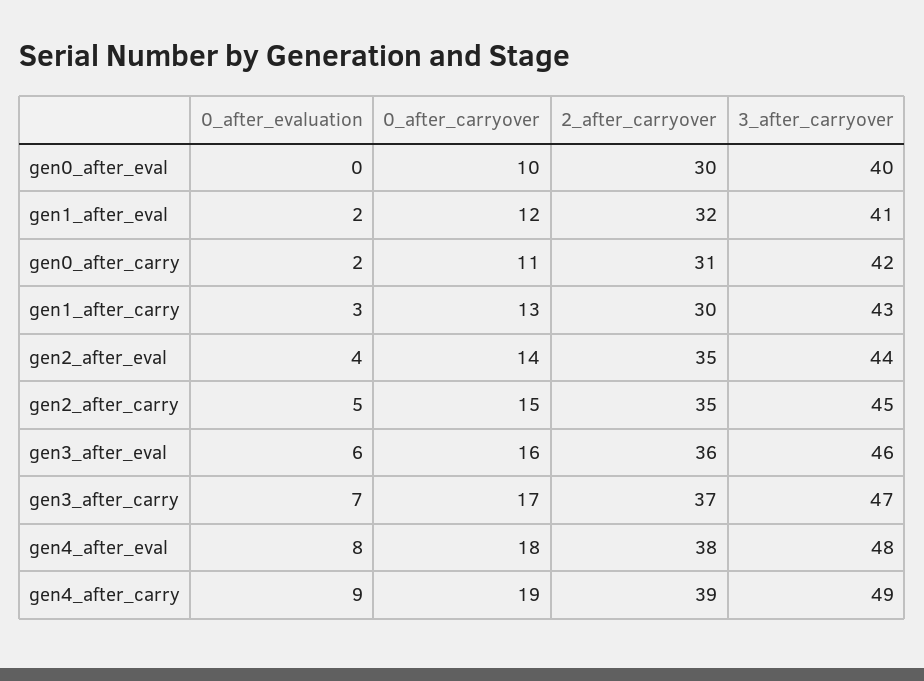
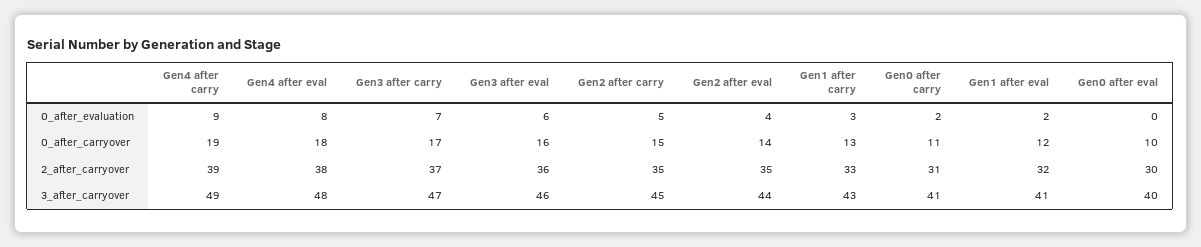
3_after_carryover, gen0_after_carry: 42 -> 41
2_after_carryover, gen1_after_carry: 30 -> 33

